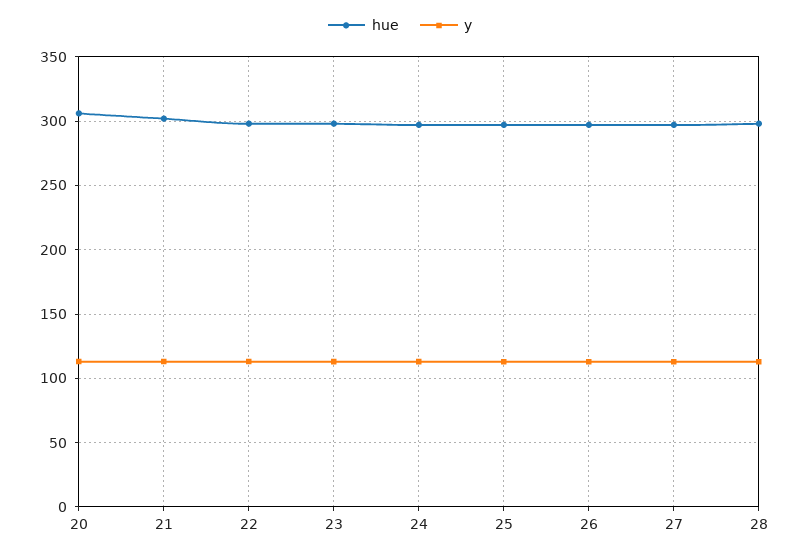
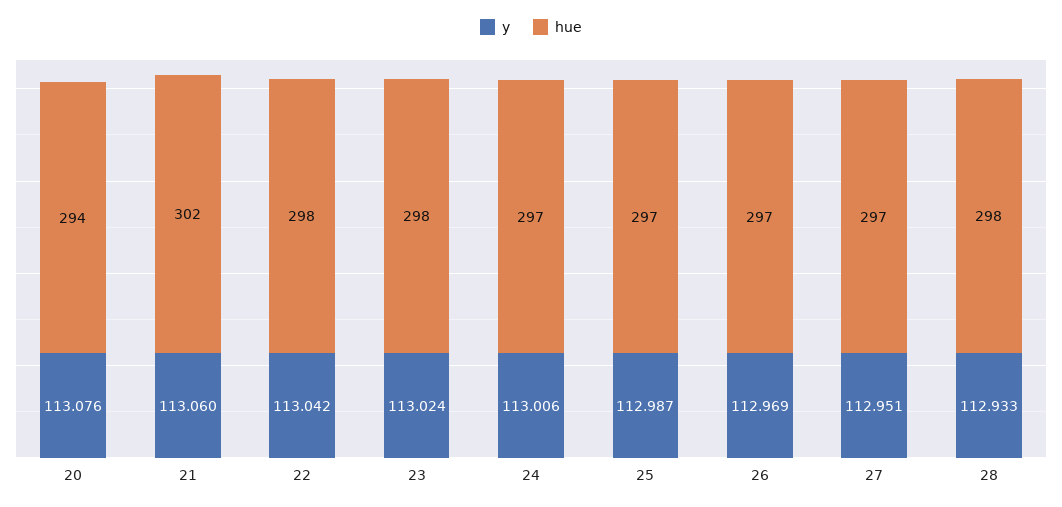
hue, 20: 305 -> 294

